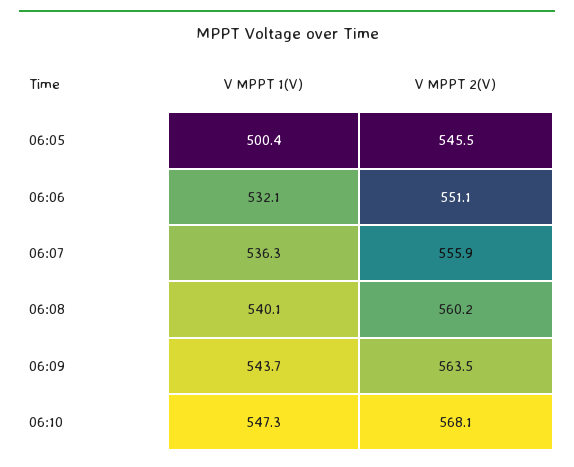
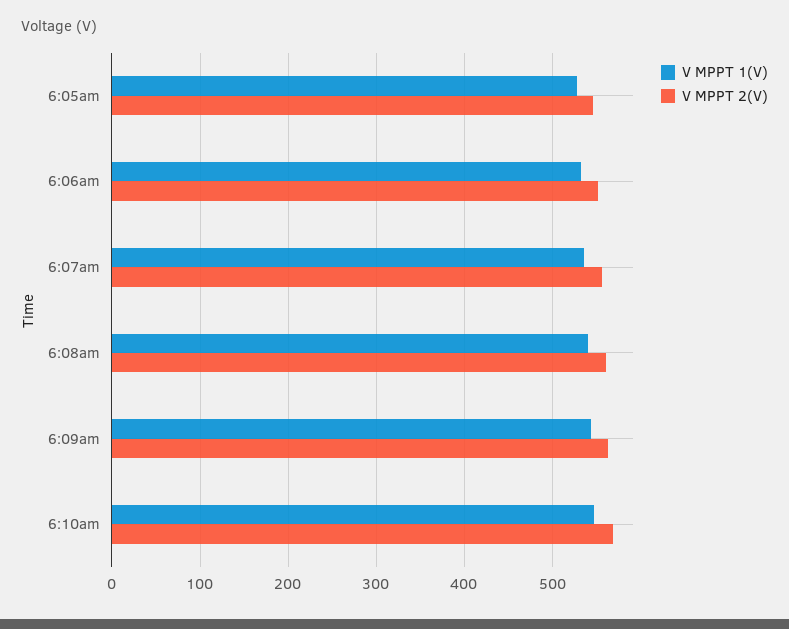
V MPPT 1(V), 06:05: 500.4 -> 530

